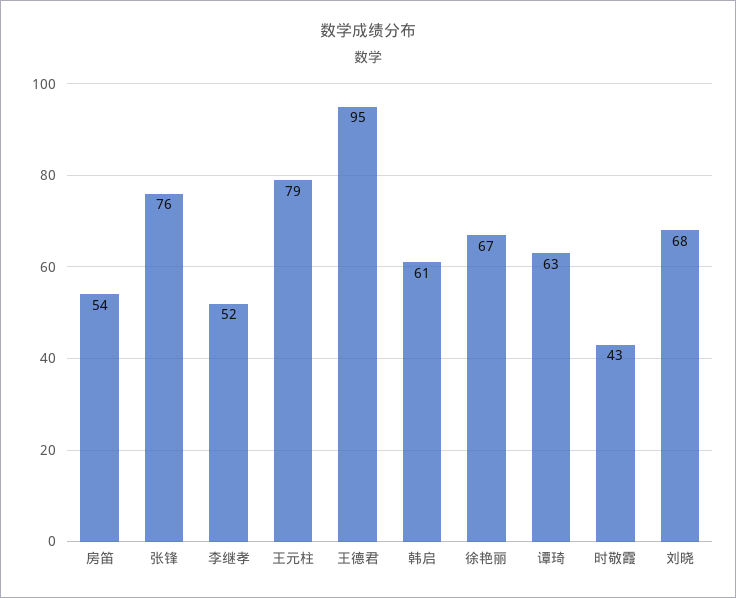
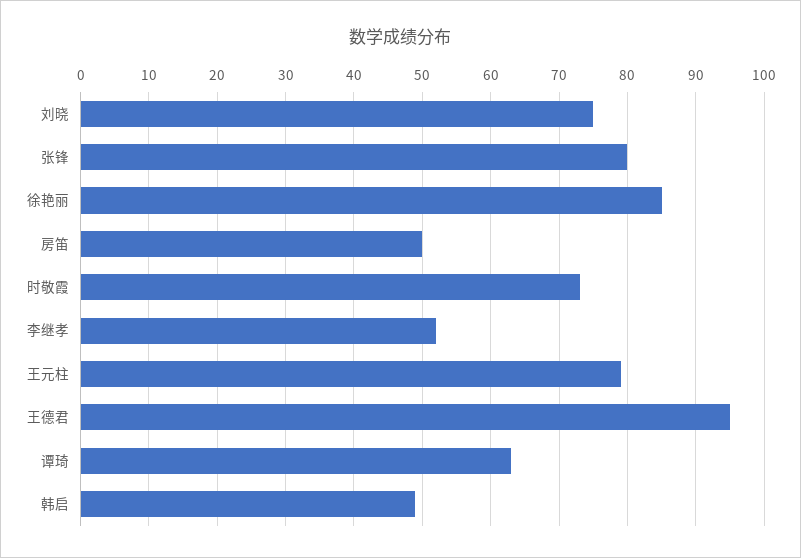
房笛: 54 -> 50
张锋: 76 -> 80
韩启: 61 -> 49
徐艳丽: 67 -> 85
时敬霞: 43 -> 73
刘晓: 68 -> 75

